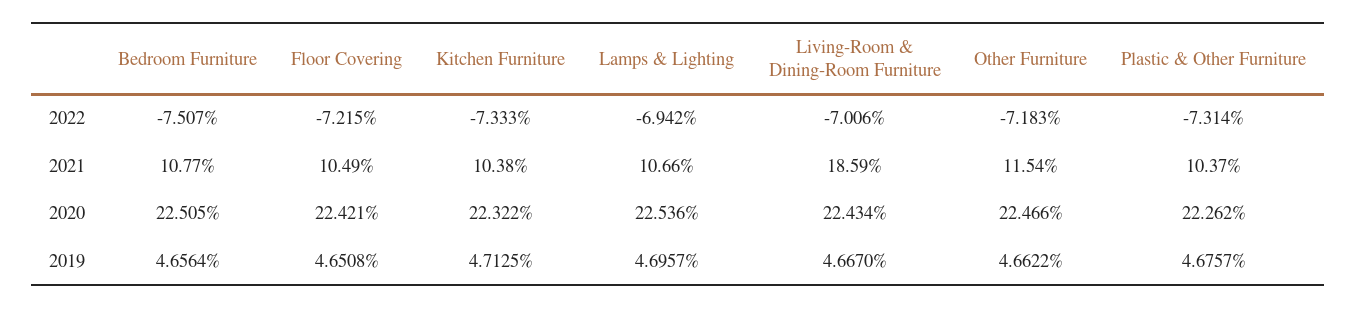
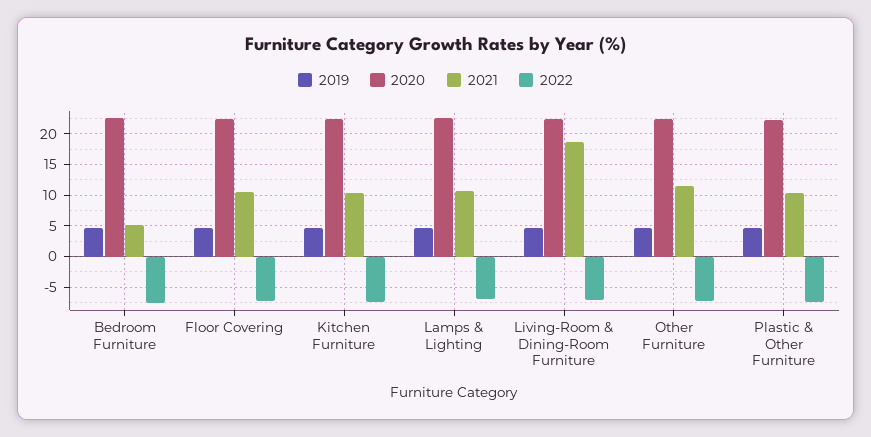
2021, Bedroom Furniture: 10.77 -> 5

